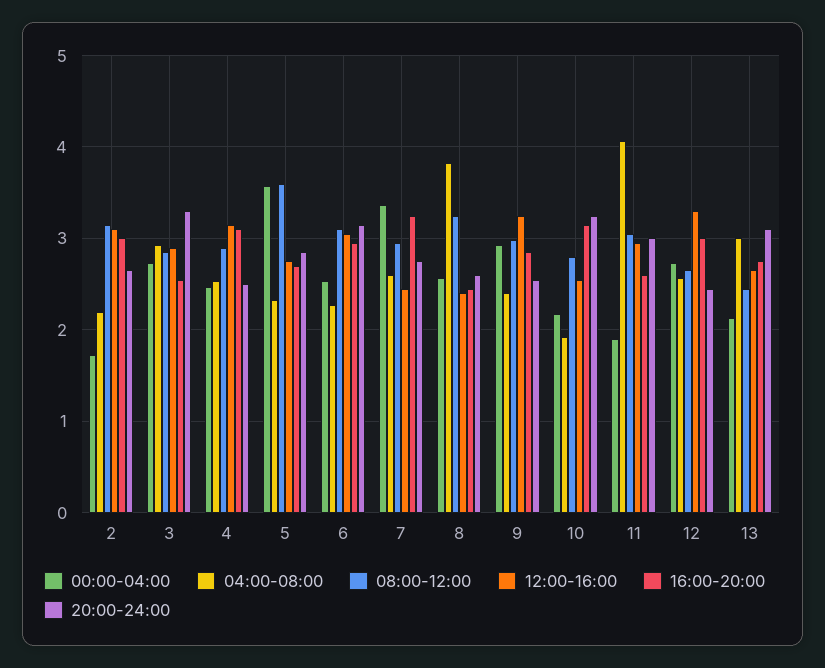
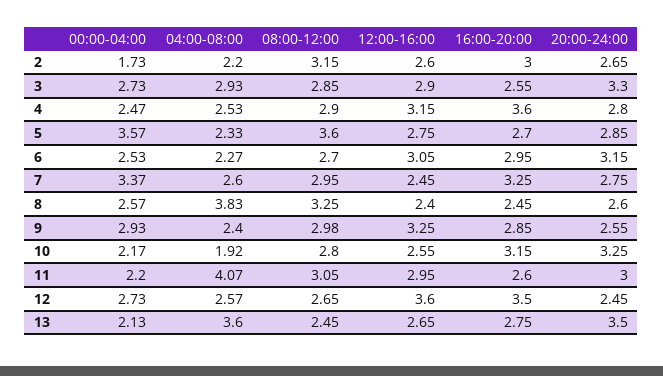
12:00-16:00, 2: 3.1 -> 2.6
16:00-20:00, 4: 3.1 -> 3.6
20:00-24:00, 4: 2.5 -> 2.8
08:00-12:00, 6: 3.1 -> 2.7
00:00-04:00, 11: 1.9 -> 2.2
12:00-16:00, 12: 3.3 -> 3.6
16:00-20:00, 12: 3 -> 3.5
04:00-08:00, 13: 3 -> 3.6
20:00-24:00, 13: 3.1 -> 3.5

